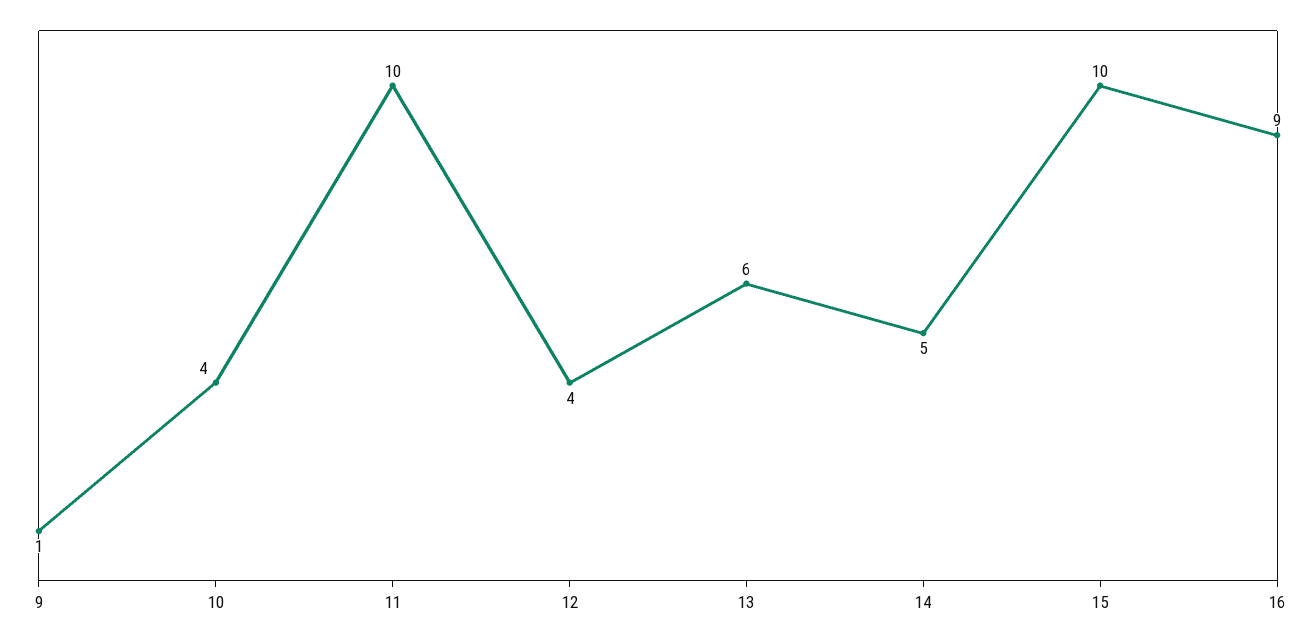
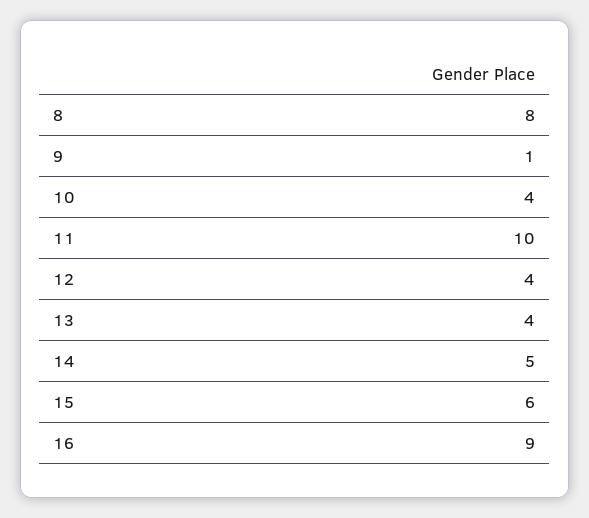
13: 6 -> 4
15: 10 -> 6
8: none -> 8

